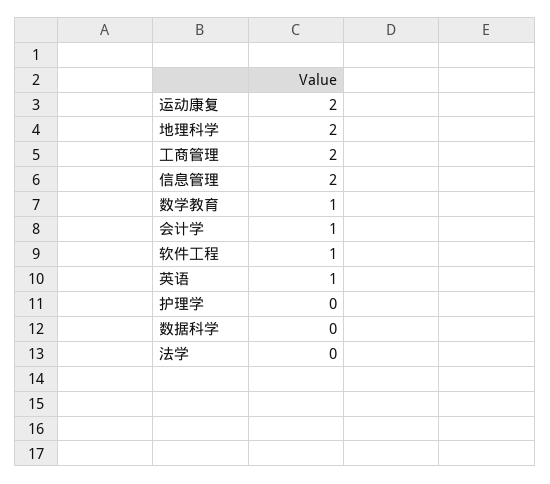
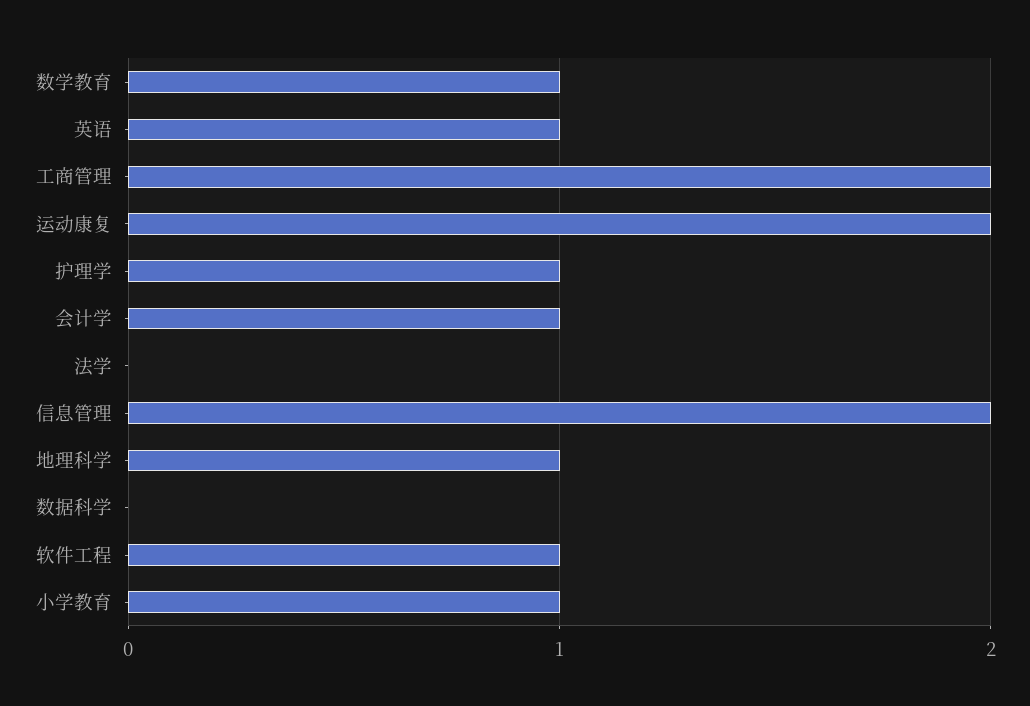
地理科学: 2 -> 1
护理学: 0 -> 1
小学教育: none -> 1

